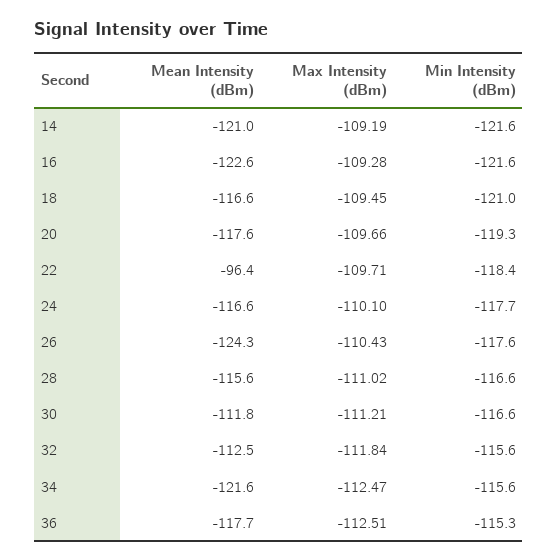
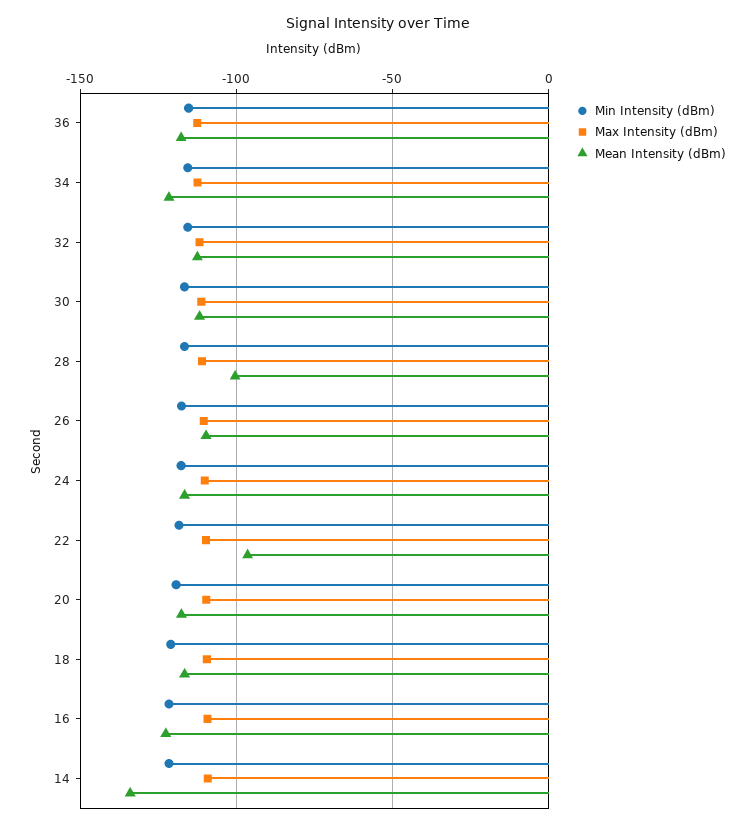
Mean Intensity (dBm), 14: -121 -> -135
Mean Intensity (dBm), 26: -124.3 -> -110
Mean Intensity (dBm), 28: -115.6 -> -100

